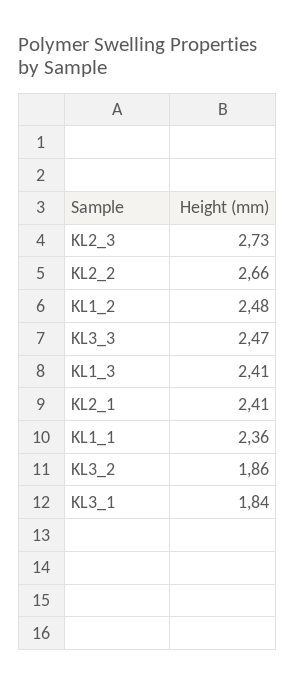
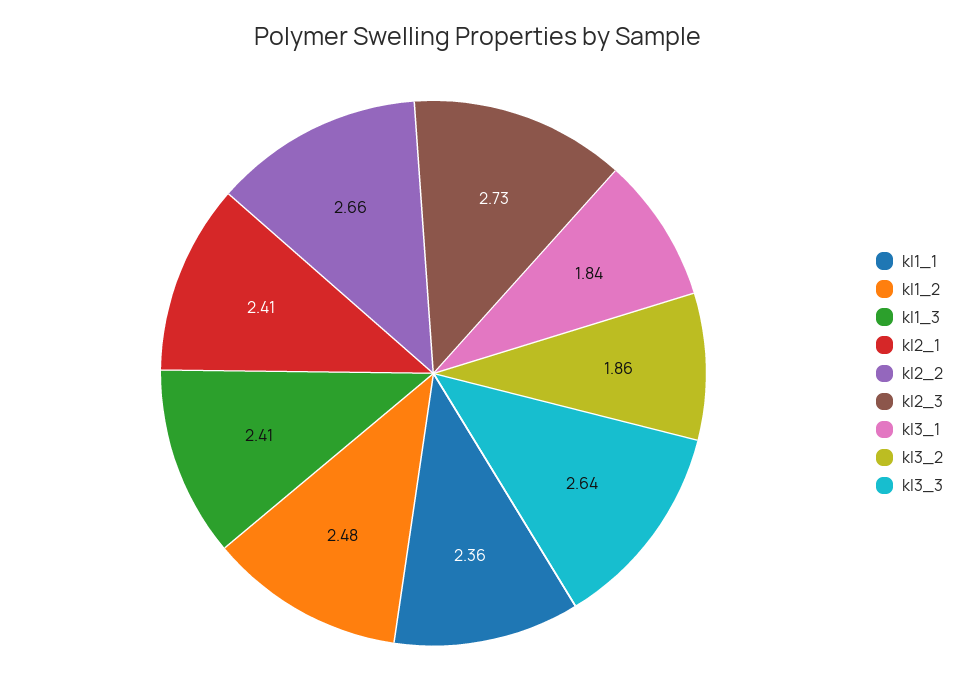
KL3_3: 2.47 -> 2.64

